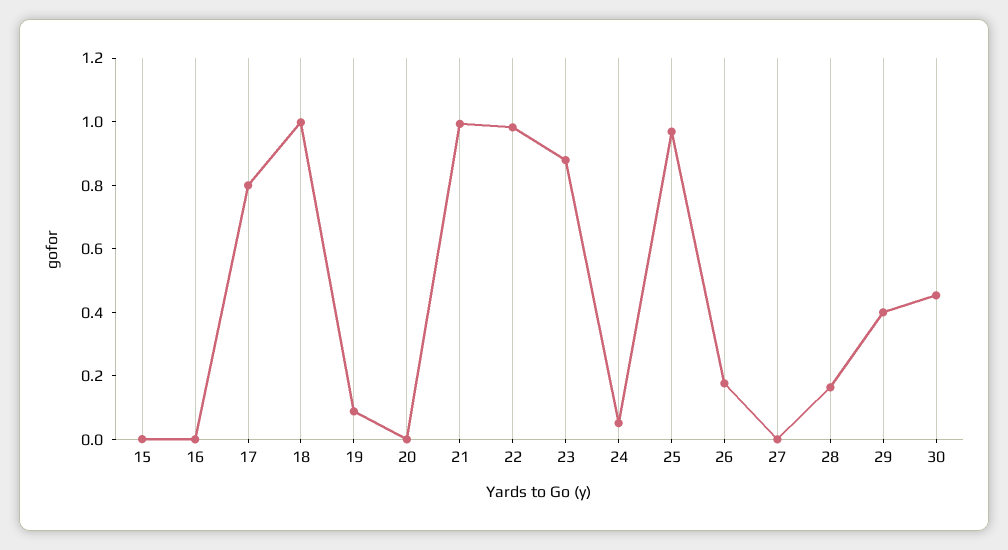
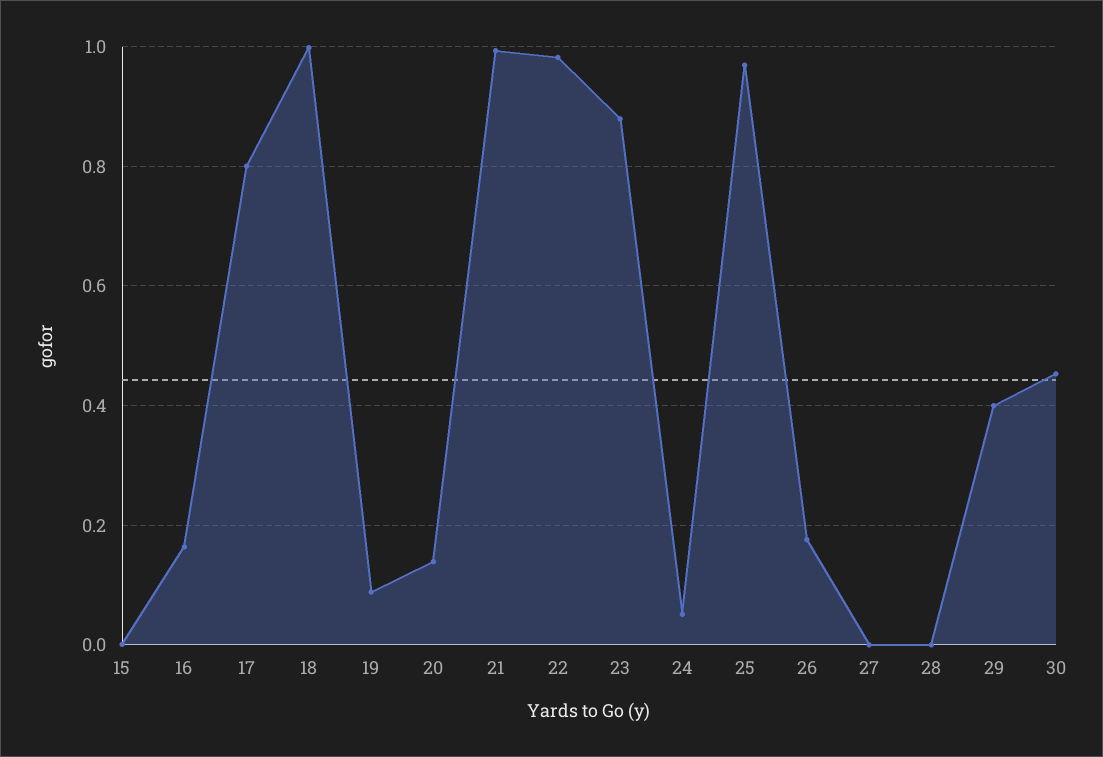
16: 0 -> 0.16
20: 0 -> 0.14
28: 0.15 -> 0

